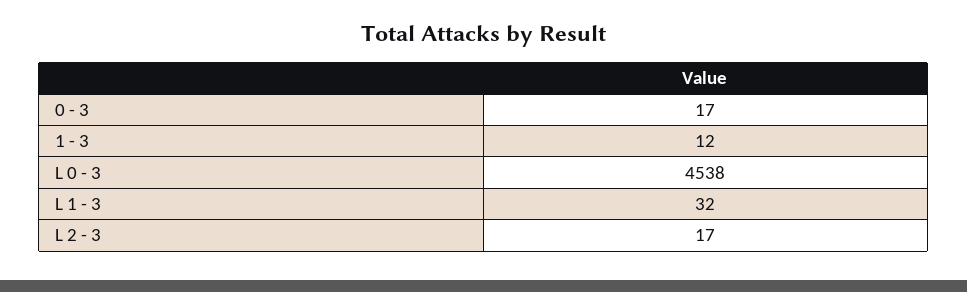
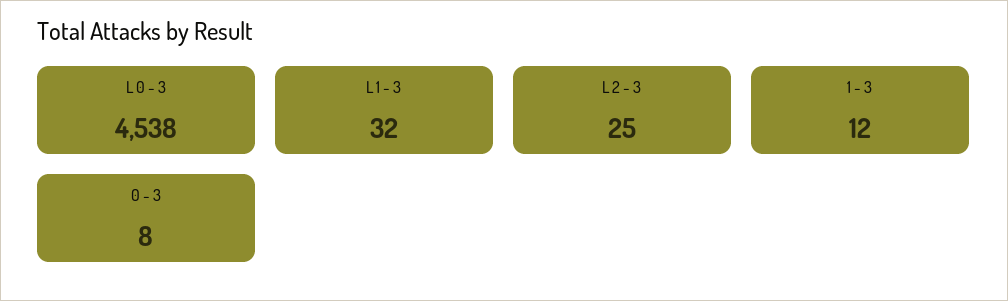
0 - 3: 17 -> 8
L 2 - 3: 17 -> 25

